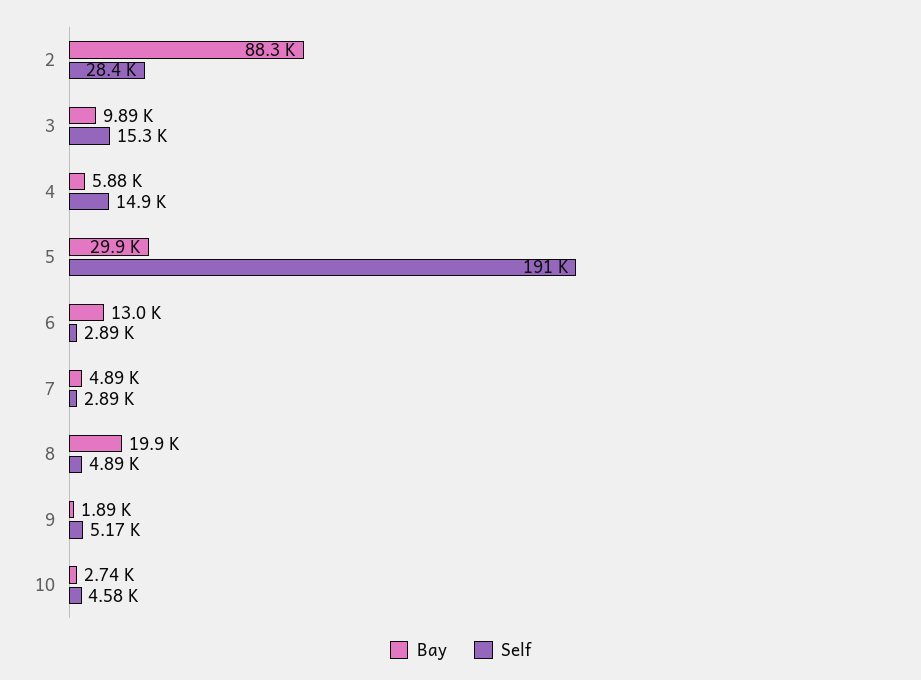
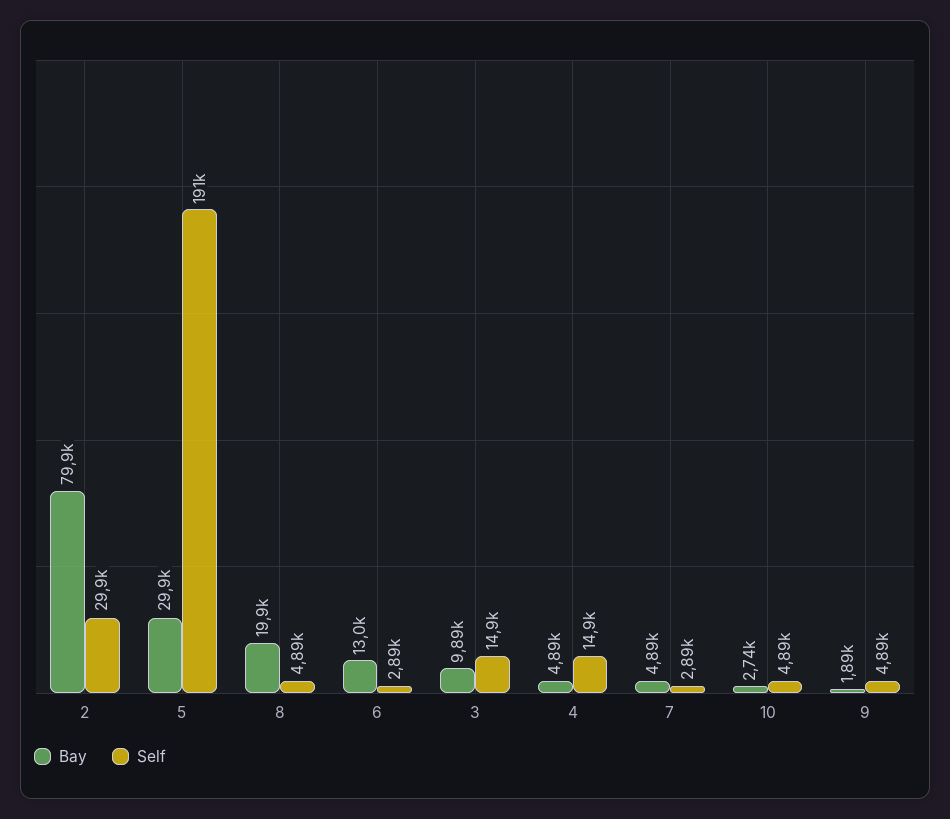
Bay, 2: 88300 -> 79900
Self, 2: 28400 -> 29900
Self, 3: 15300 -> 14900
Bay, 4: 5880 -> 4890
Self, 9: 5170 -> 4890
Self, 10: 4580 -> 4890

